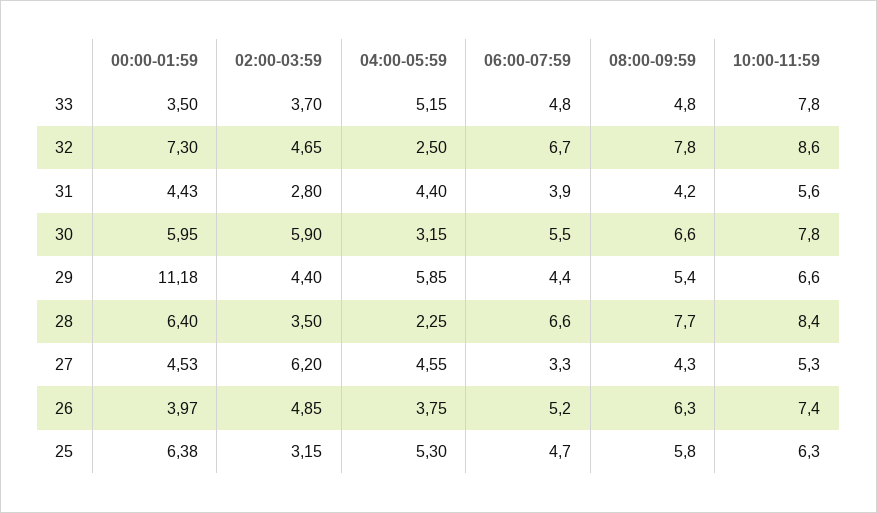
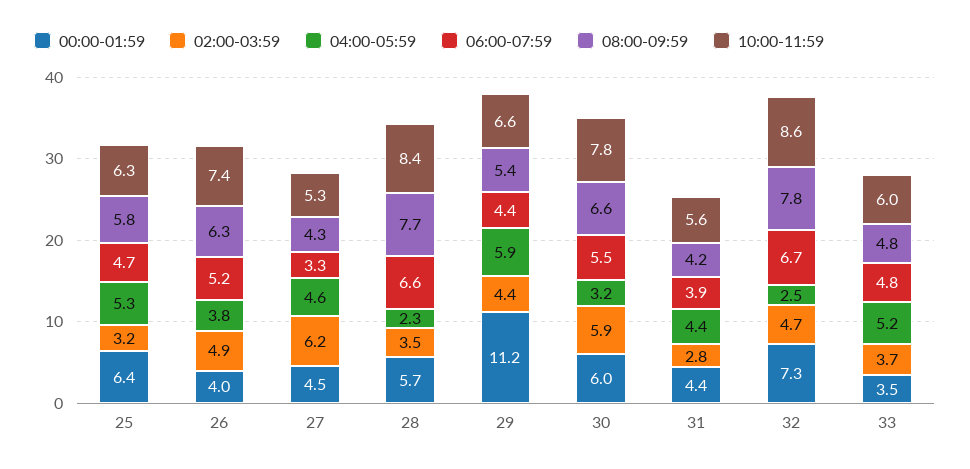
10:00-11:59, 33: 7.8 -> 6
00:00-01:59, 28: 6.4 -> 5.7

